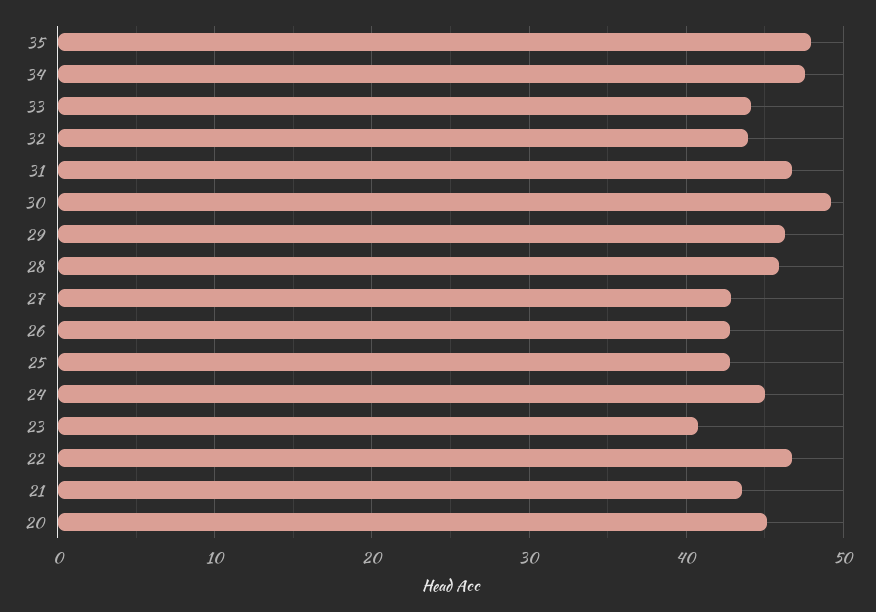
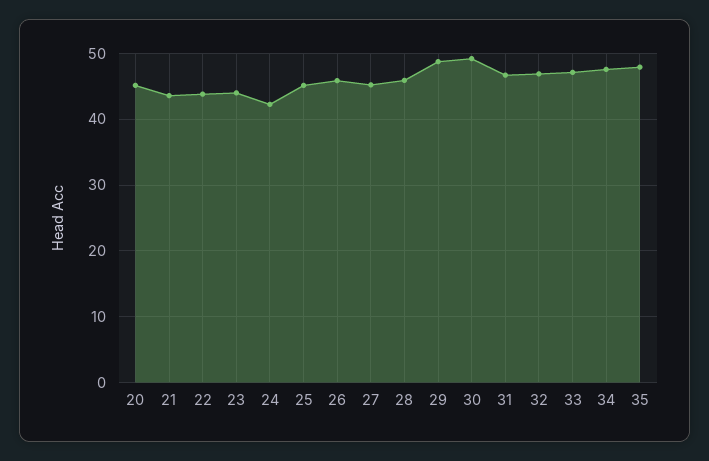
33: 44 -> 47
32: 44 -> 47
29: 46 -> 49
27: 43 -> 45
26: 43 -> 46
25: 43 -> 45
24: 45 -> 42
23: 41 -> 44
22: 47 -> 44

